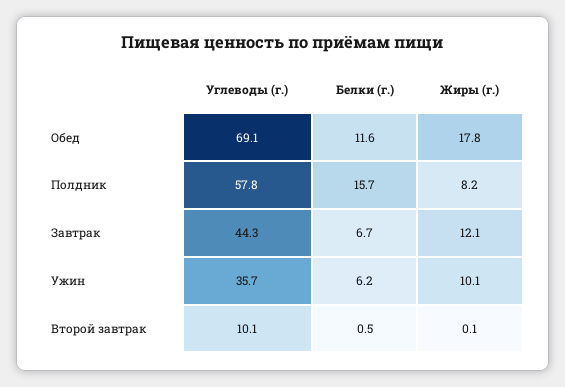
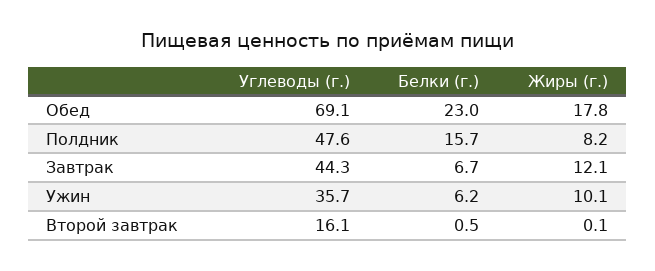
Белки (г.), Обед: 11.6 -> 23
Углеводы (г.), Полдник: 57.8 -> 47.6
Углеводы (г.), Второй завтрак: 10.1 -> 16.1

